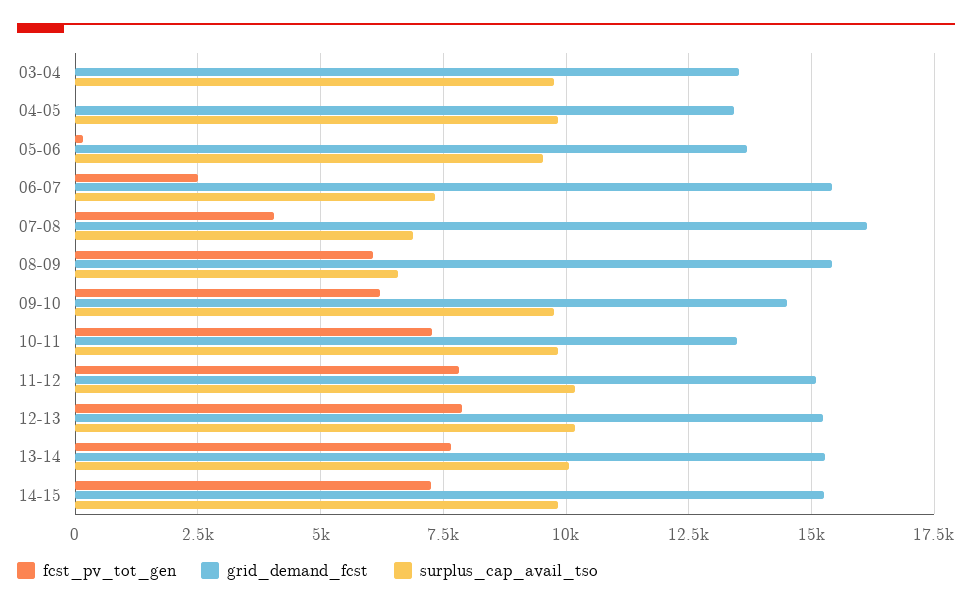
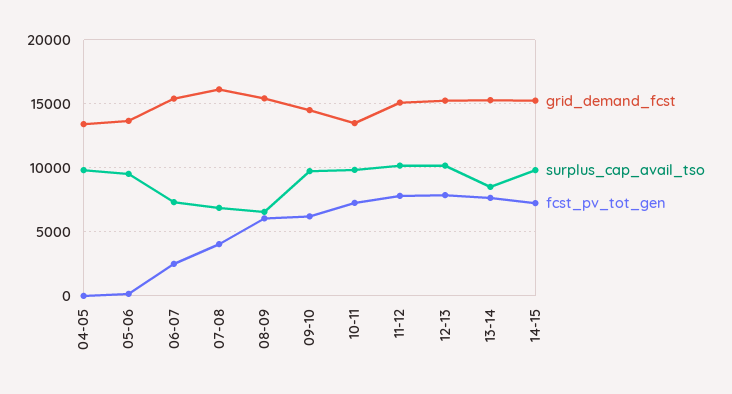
fcst_pv_tot_gen, 03-04: 0 -> none
grid_demand_fcst, 03-04: 13500 -> none
surplus_cap_avail_tso, 03-04: 9750 -> none
surplus_cap_avail_tso, 13-14: 10000 -> 8500

